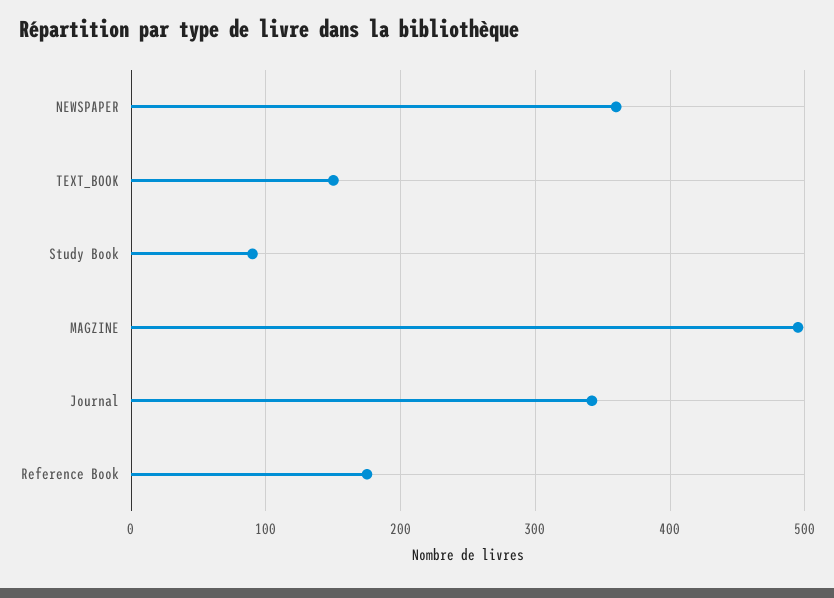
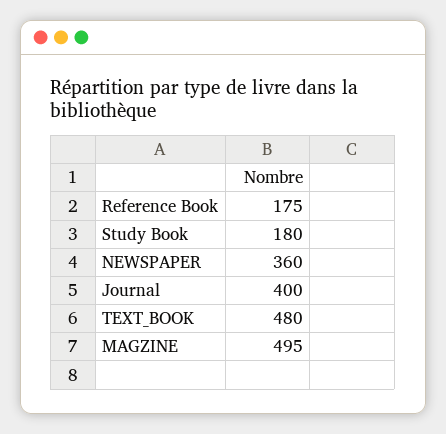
TEXT_BOOK: 150 -> 480
Study Book: 90 -> 180
Journal: 340 -> 400

